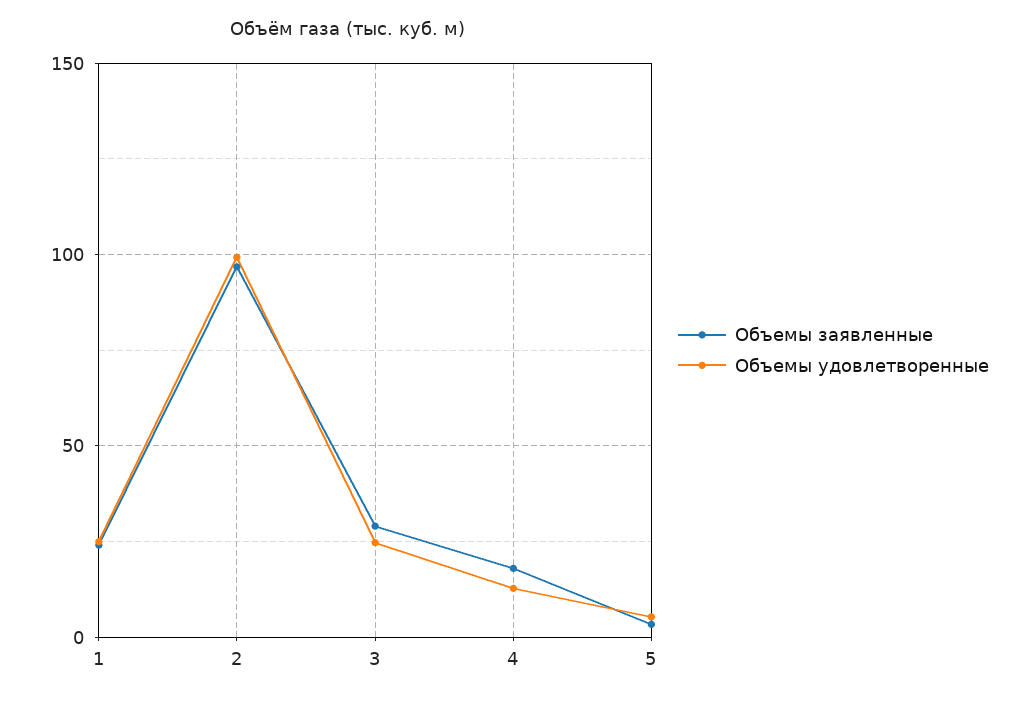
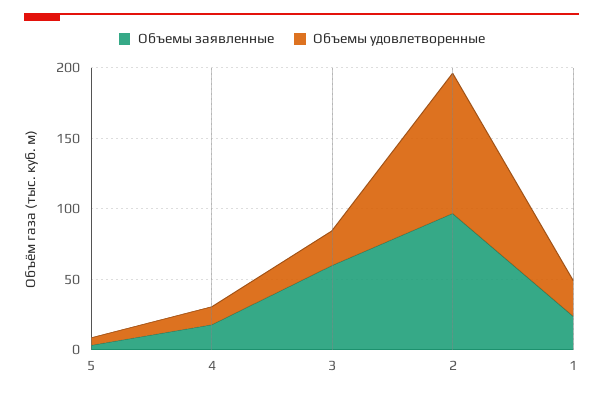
Объемы заявленные, 3: 30 -> 60

